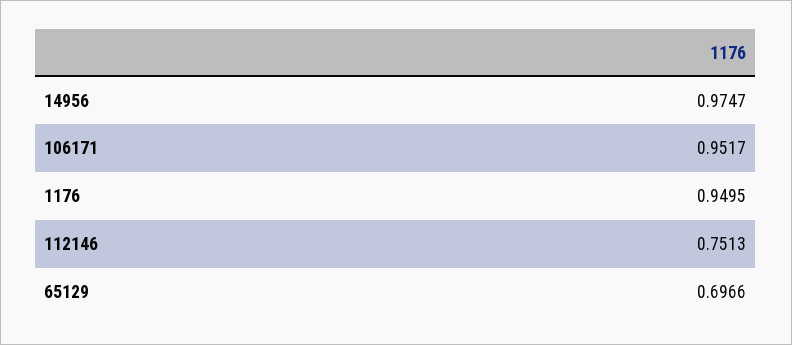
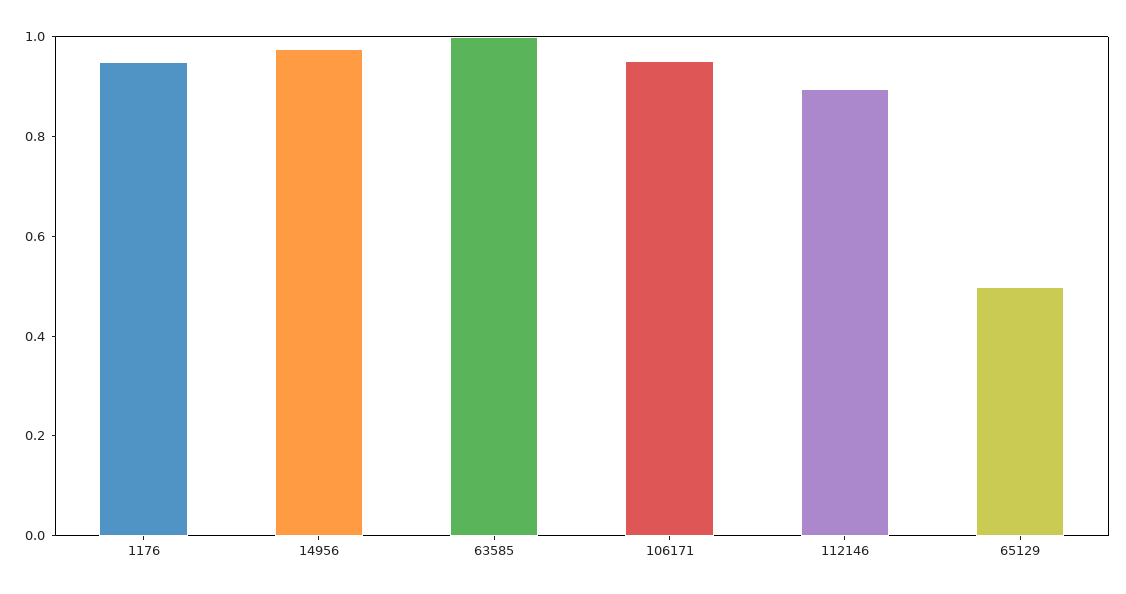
112146: 0.7513 -> 0.9
65129: 0.6966 -> 0.5
63585: none -> 1

